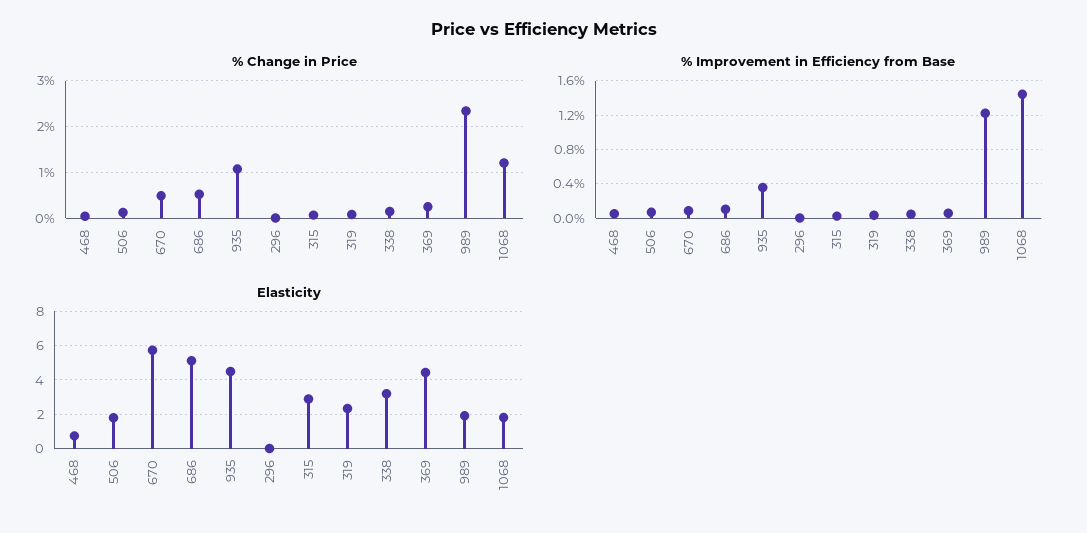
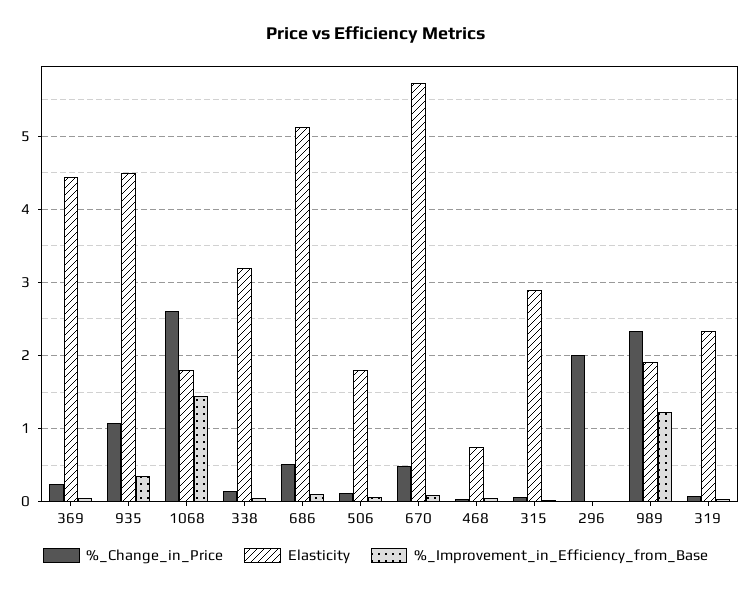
% Change in Price, 296: 0 -> 2
% Change in Price, 1068: 1.2 -> 2.6

